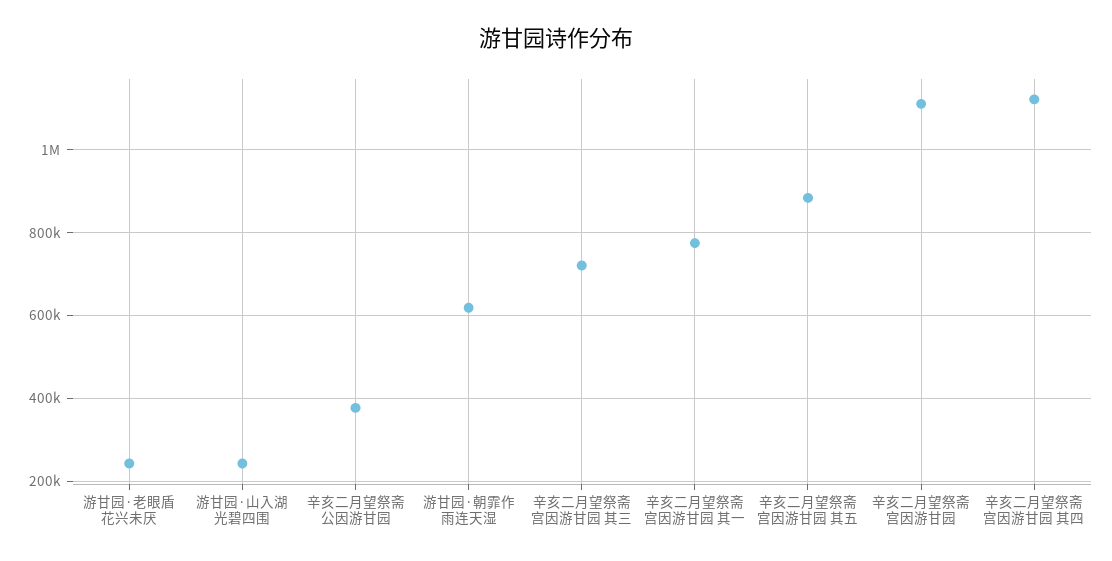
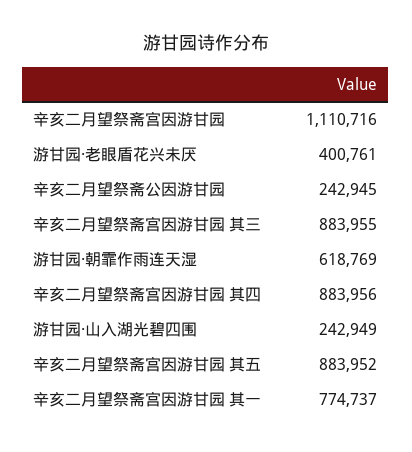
游甘园·老眼盾花兴未厌: 240000 -> 400761
辛亥二月望祭斋公因游甘园: 380000 -> 242945
辛亥二月望祭斋宫因游甘园 其三: 720000 -> 883955
辛亥二月望祭斋宫因游甘园 其四: 1120000 -> 883956

